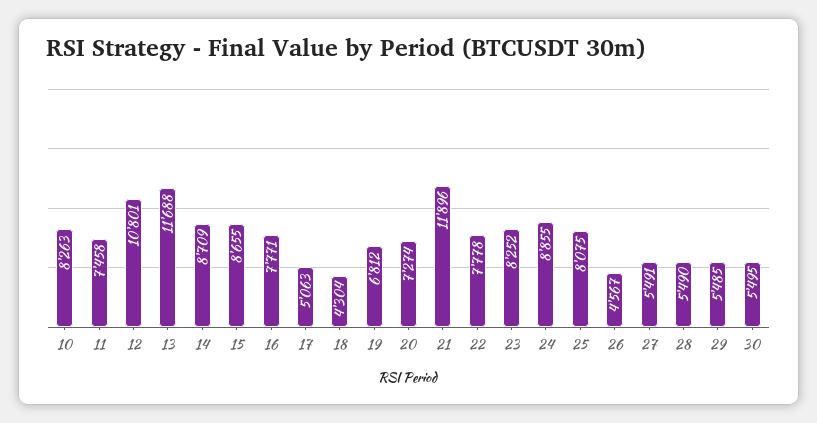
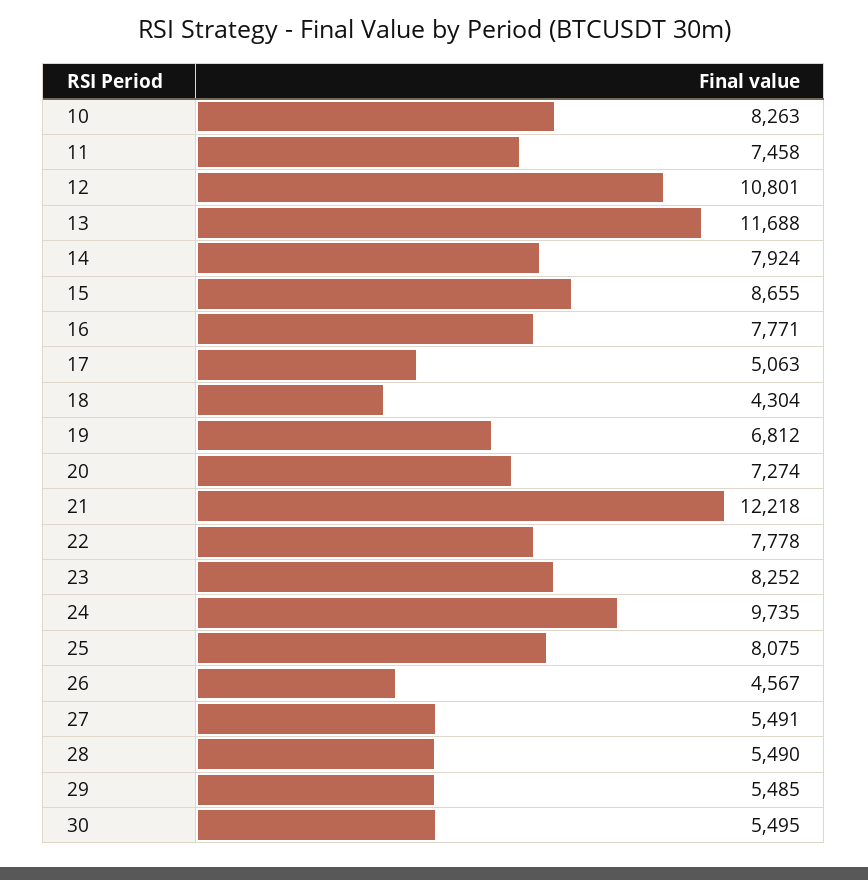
14: 8709 -> 7924
21: 11896 -> 12218
24: 8855 -> 9735

